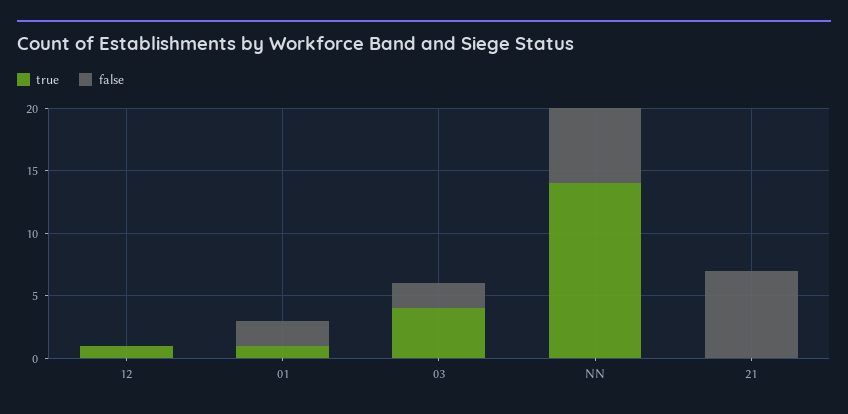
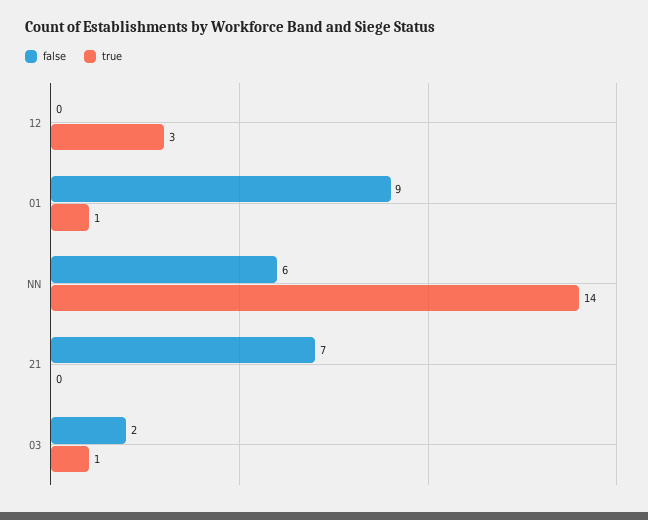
true, 12: 1 -> 3
false, 01: 2 -> 9
true, 03: 4 -> 1

